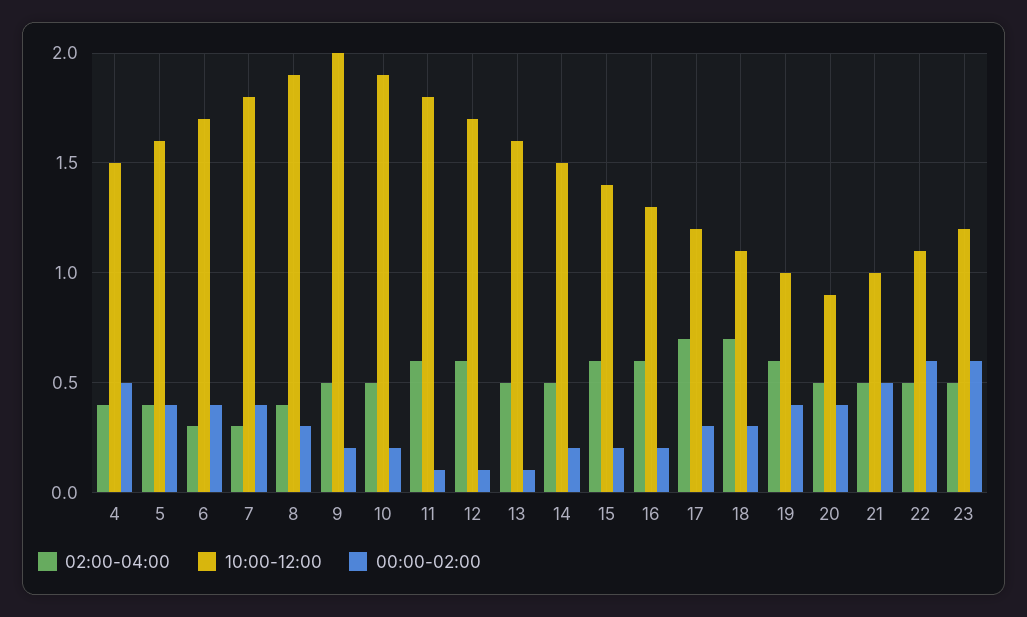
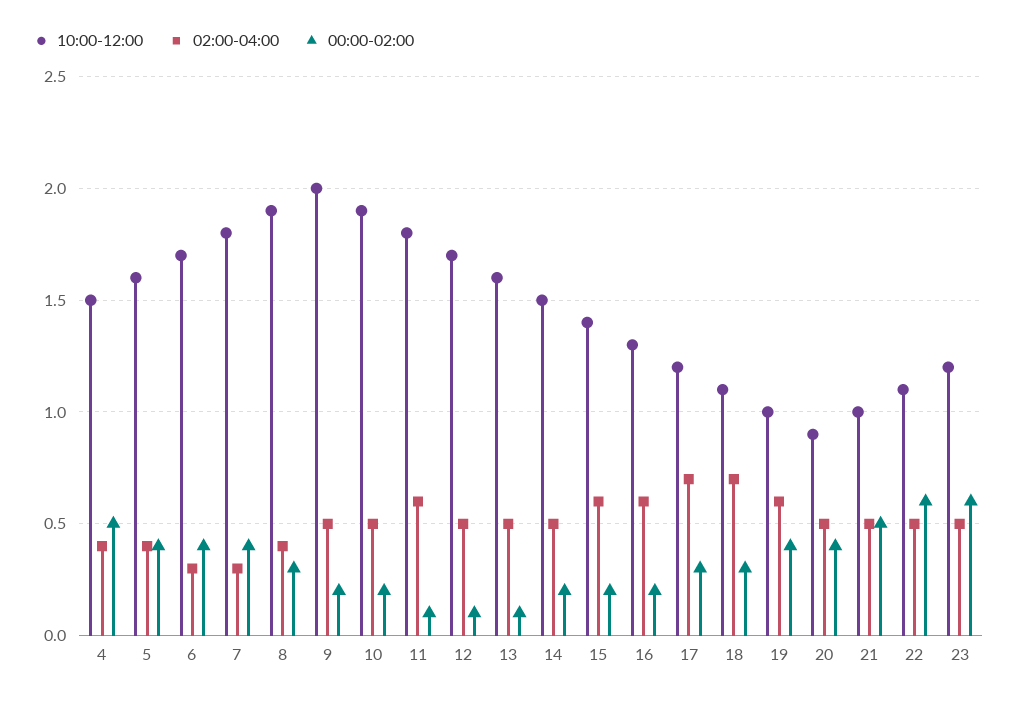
02:00-04:00, 12: 0.6 -> 0.5

